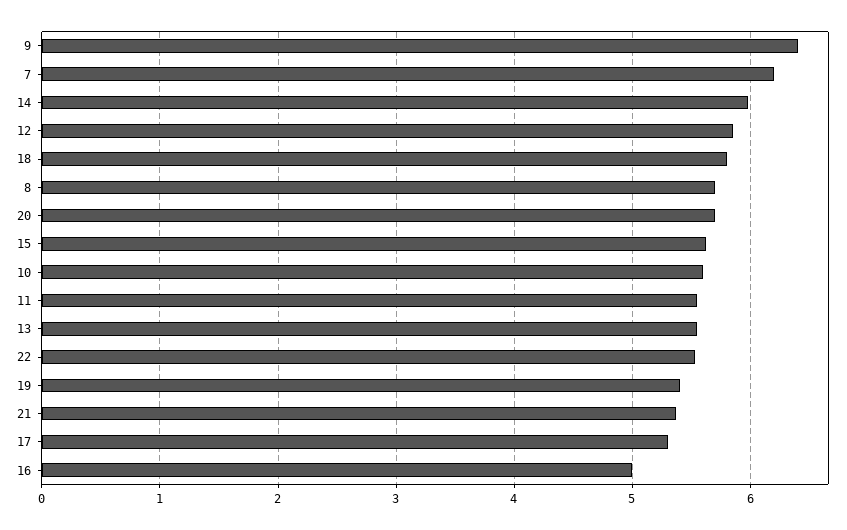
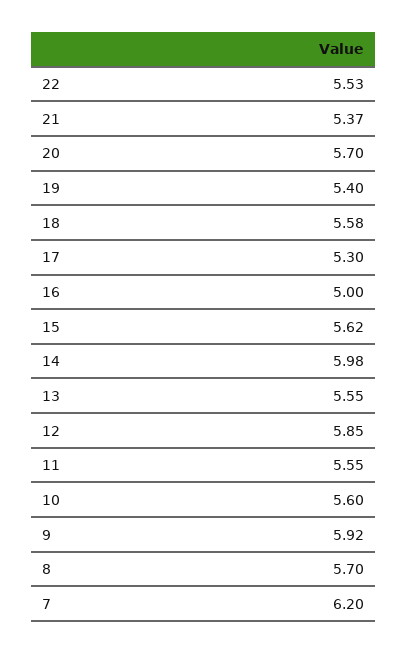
9: 6.4 -> 5.92
18: 5.8 -> 5.58

